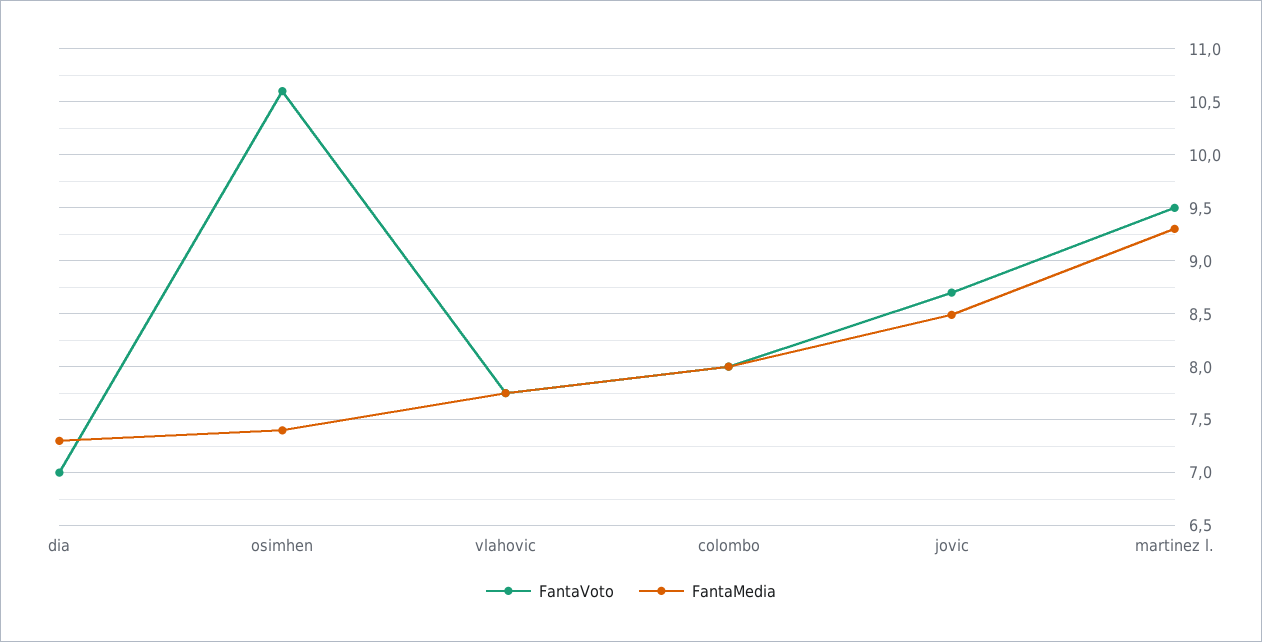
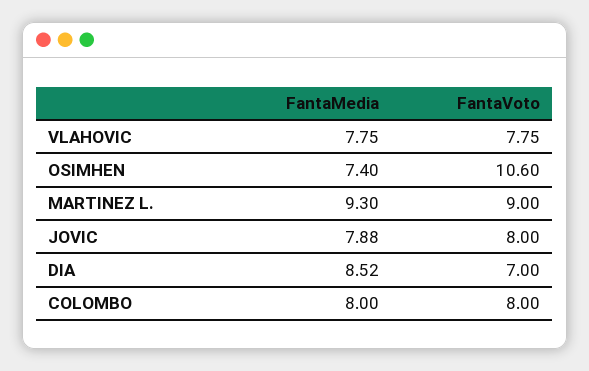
FantaMedia, dia: 7.3 -> 8.52
FantaVoto, jovic: 8.7 -> 8
FantaMedia, jovic: 8.5 -> 7.88
FantaVoto, martinez l.: 9.5 -> 9

